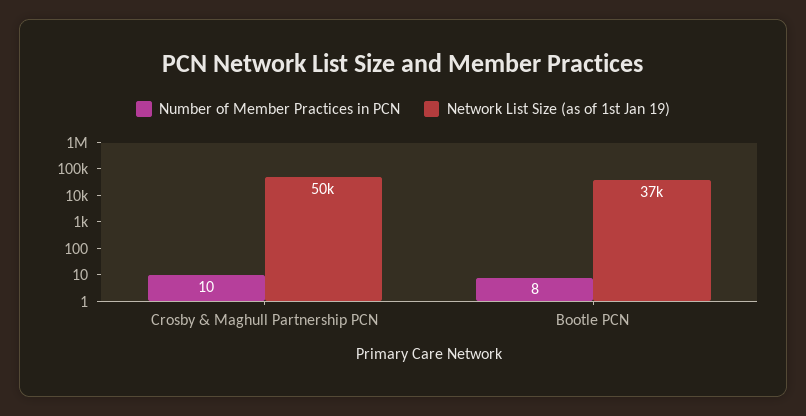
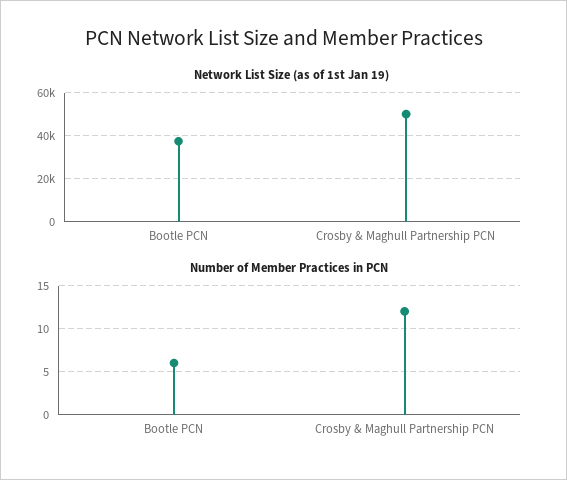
Number of Member Practices in PCN, Crosby & Maghull Partnership PCN: 10 -> 12
Number of Member Practices in PCN, Bootle PCN: 8 -> 6

